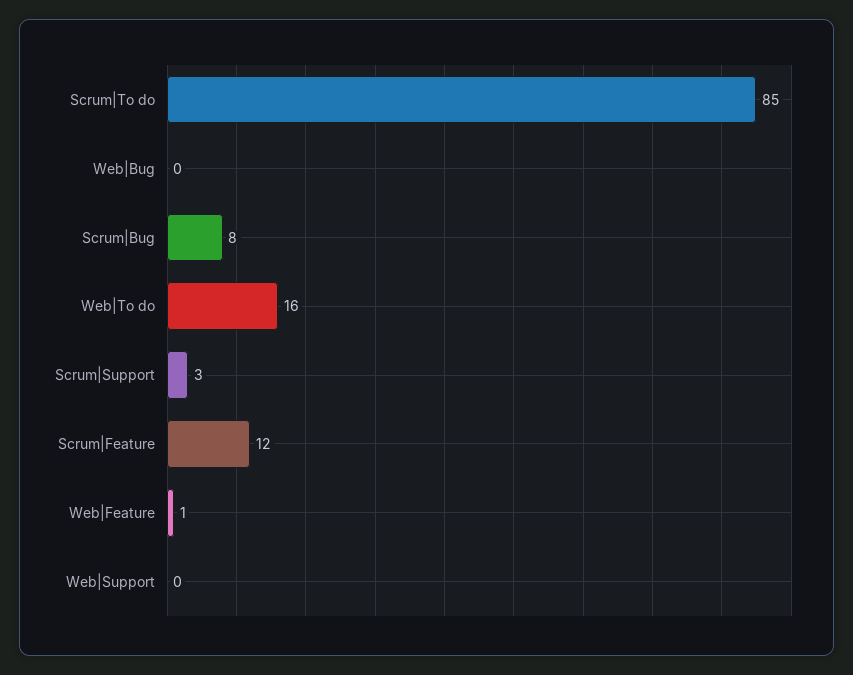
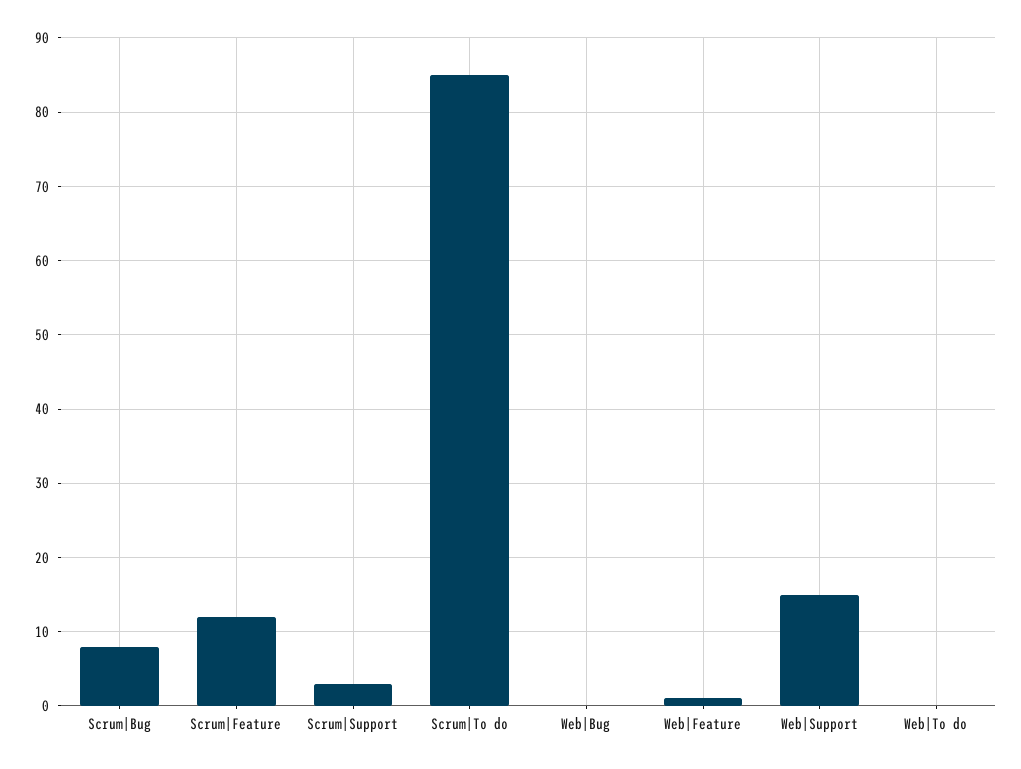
Web|To do: 16 -> 0
Web|Support: 0 -> 15

